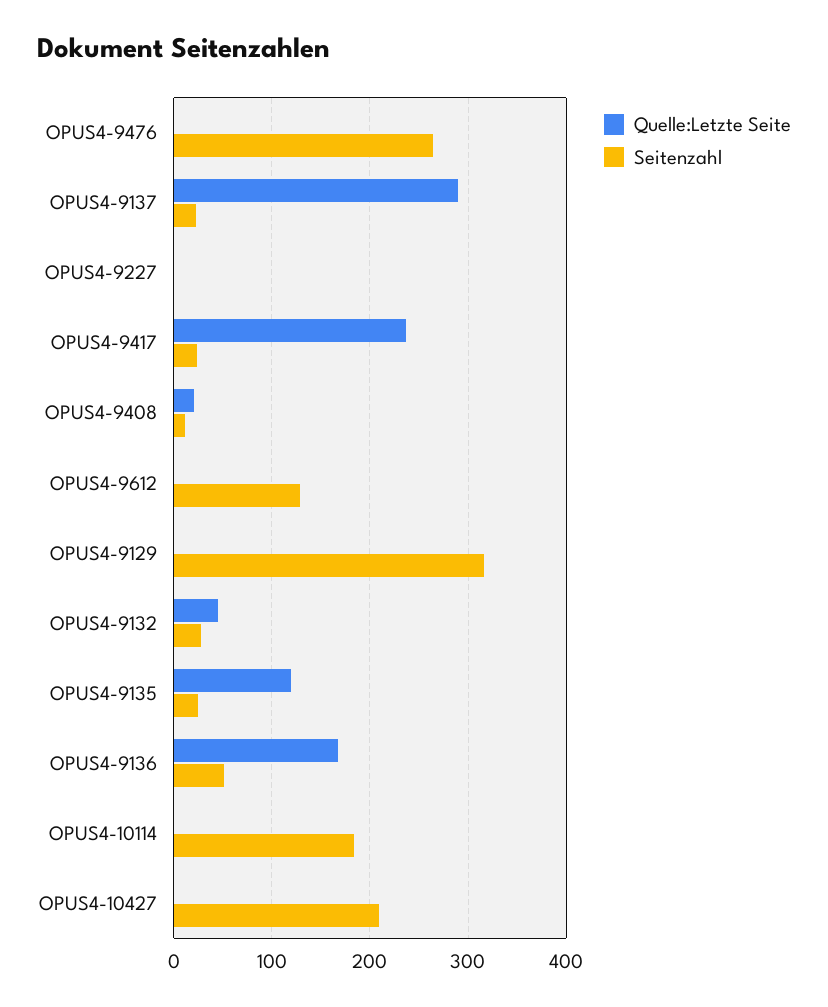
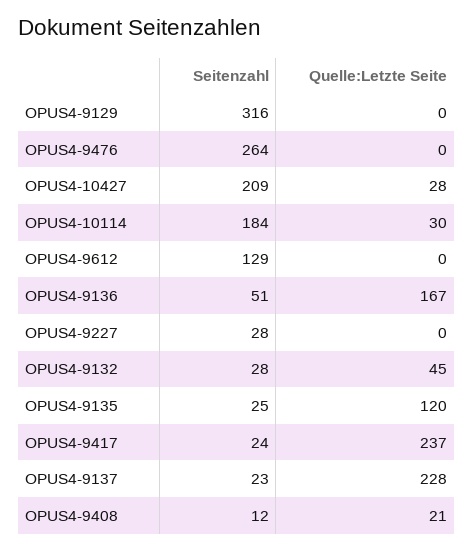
Quelle:Letzte Seite, OPUS4-9137: 290 -> 228
Seitenzahl, OPUS4-9227: 0 -> 28
Quelle:Letzte Seite, OPUS4-10114: 0 -> 30
Quelle:Letzte Seite, OPUS4-10427: 0 -> 28

